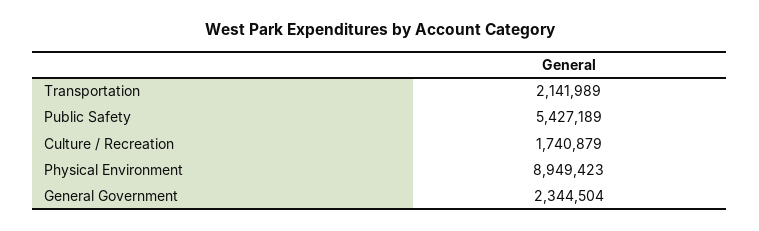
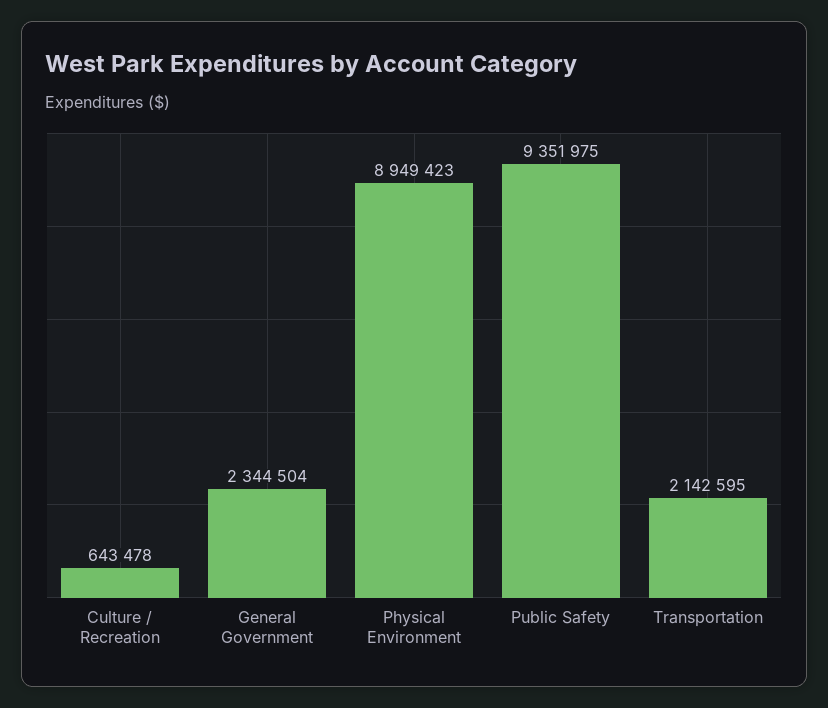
Transportation: 2141989 -> 2142595
Public Safety: 5427189 -> 9351975
Culture / Recreation: 1740879 -> 643478

